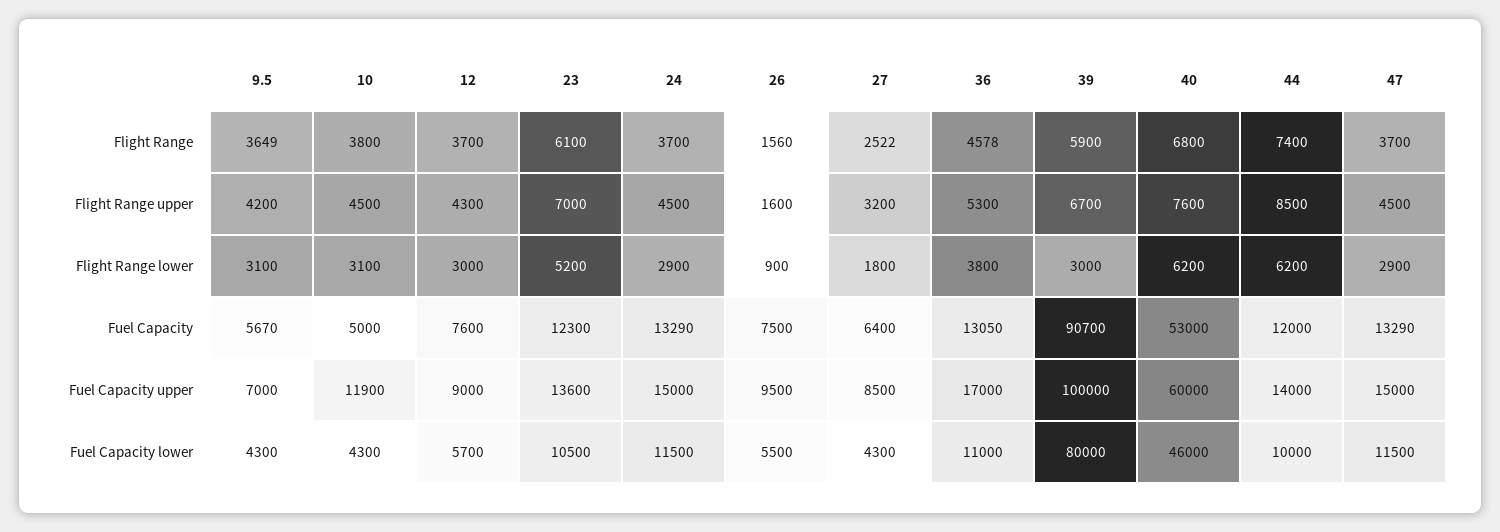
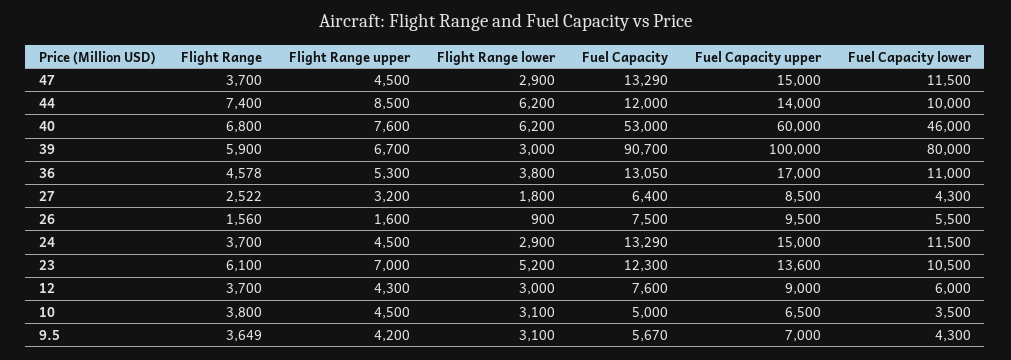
10, Fuel Capacity upper: 11900 -> 6500
10, Fuel Capacity lower: 4300 -> 3500
12, Fuel Capacity lower: 5700 -> 6000

